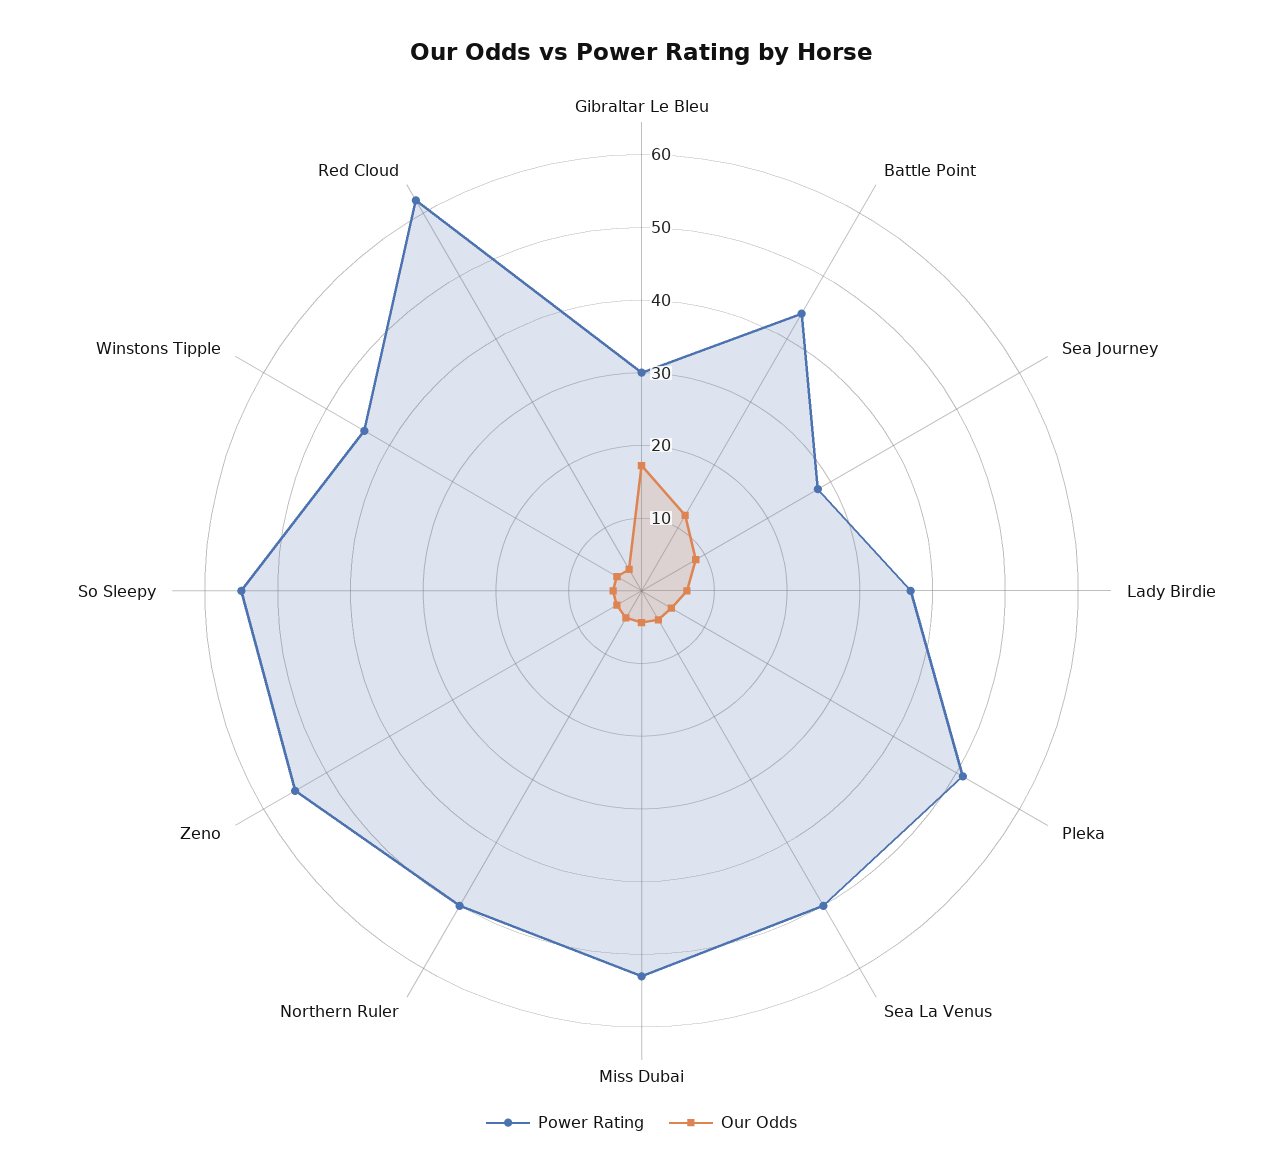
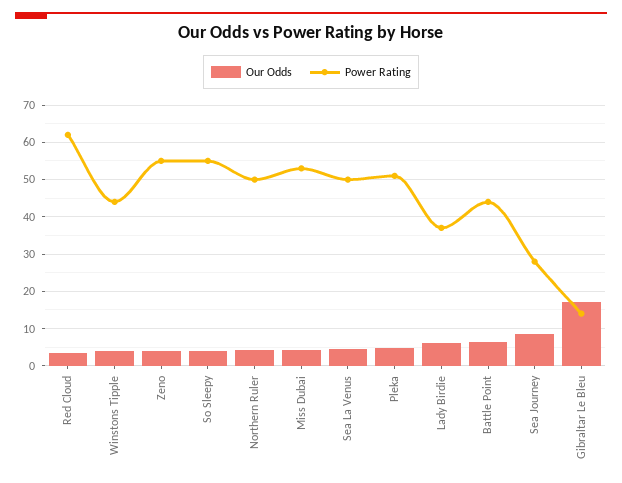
Power Rating, Gibraltar Le Bleu: 30 -> 14
Our Odds, Battle Point: 12 -> 6

